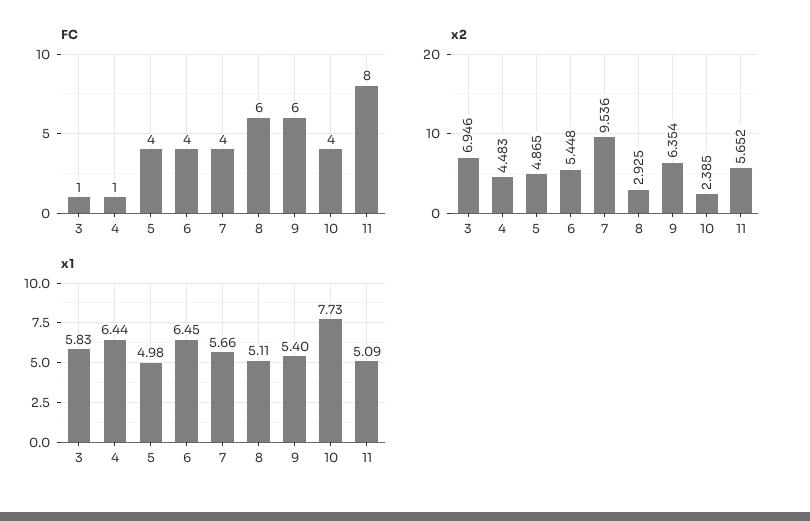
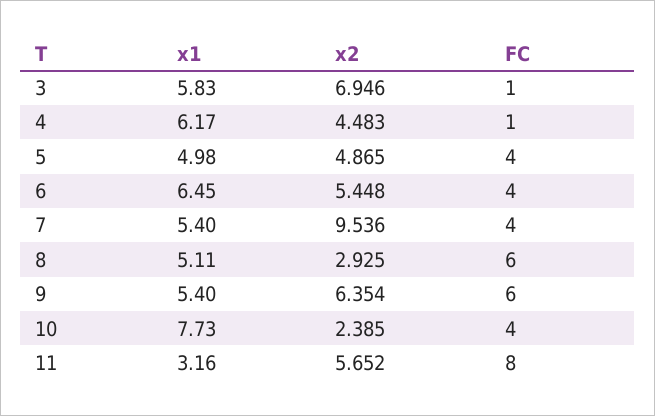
x1, 4: 6.44 -> 6.17
x1, 7: 5.66 -> 5.4
x1, 11: 5.09 -> 3.16

